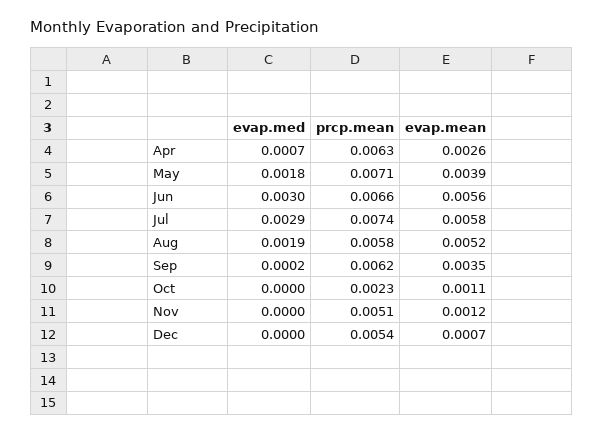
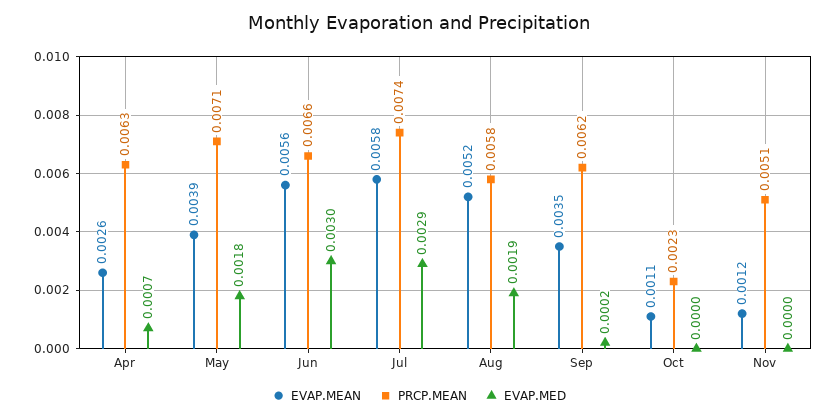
evap.med, Dec: 0 -> none
prcp.mean, Dec: 0.0054 -> none
evap.mean, Dec: 0.0007 -> none

